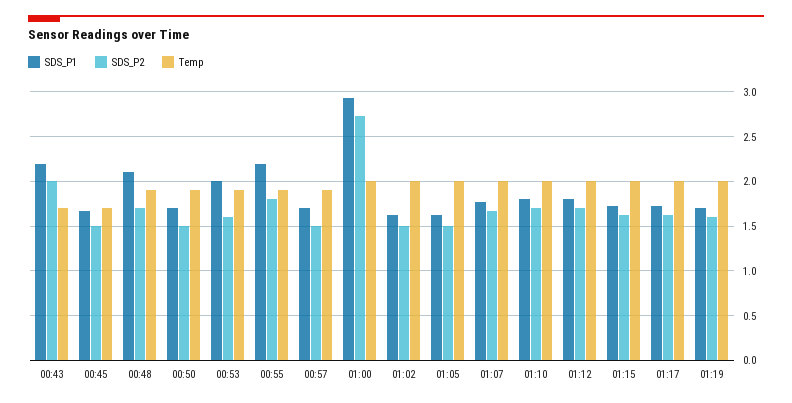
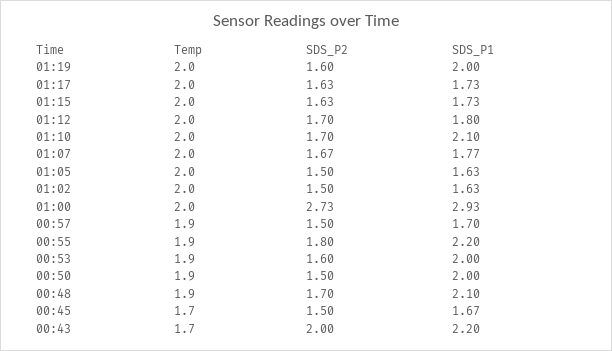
SDS_P1, 00:50: 1.7 -> 2
SDS_P1, 01:10: 1.8 -> 2.1
SDS_P1, 01:19: 1.7 -> 2

